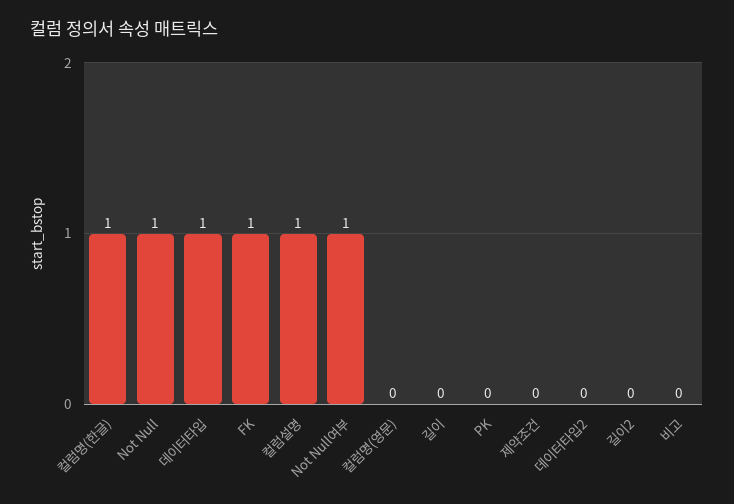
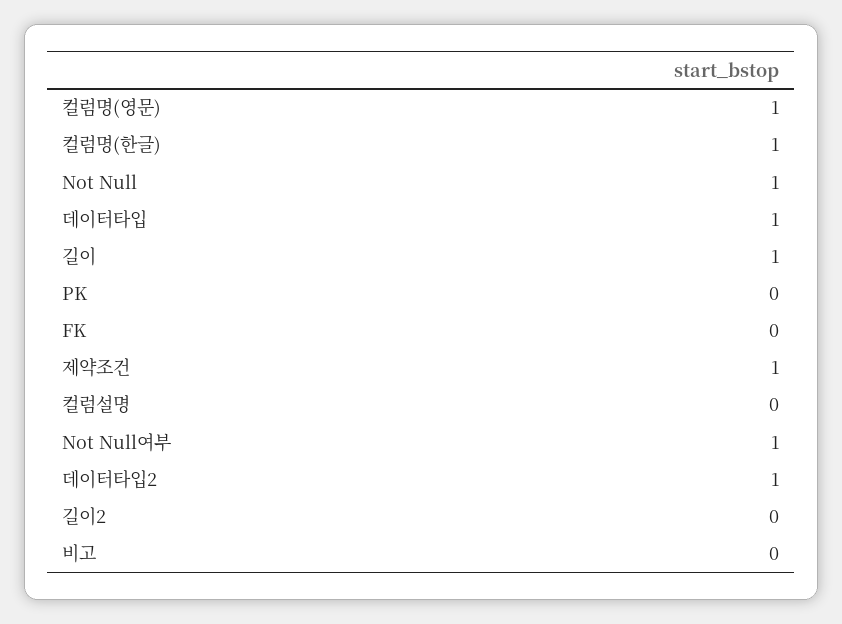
FK: 1 -> 0
컬럼설명: 1 -> 0
컬럼명(영문): 0 -> 1
길이: 0 -> 1
제약조건: 0 -> 1
데이터타입2: 0 -> 1

